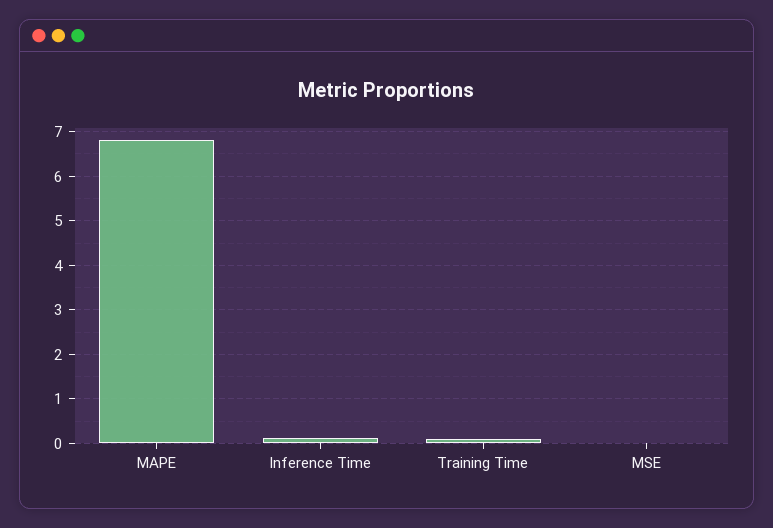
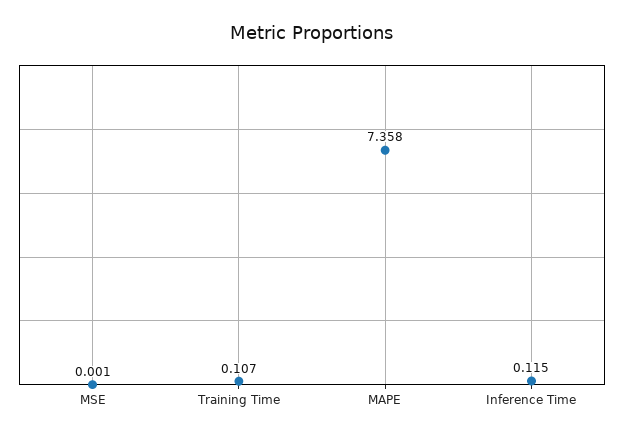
MAPE: 6.8 -> 7.358

